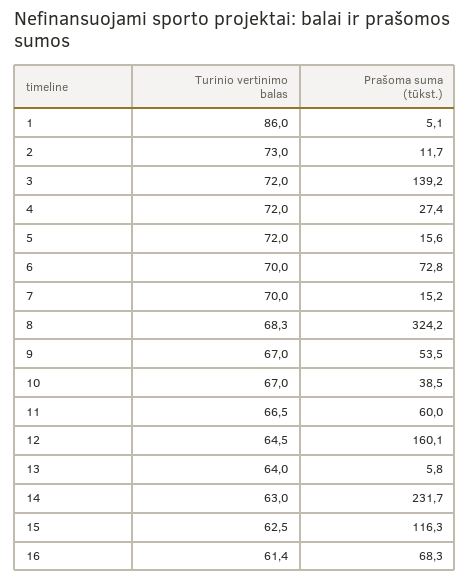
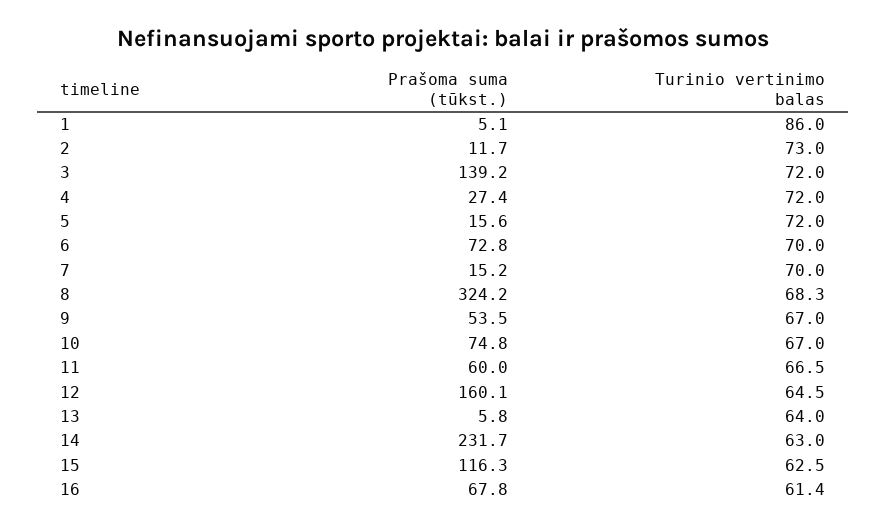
Prašoma suma (tūkst.), 10: 38.5 -> 74.8
Prašoma suma (tūkst.), 16: 68.3 -> 67.8

